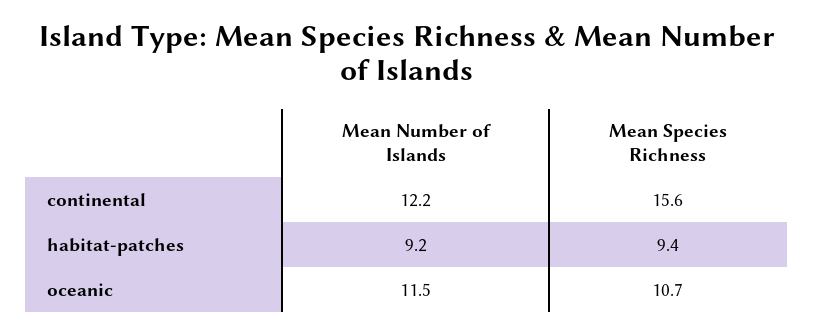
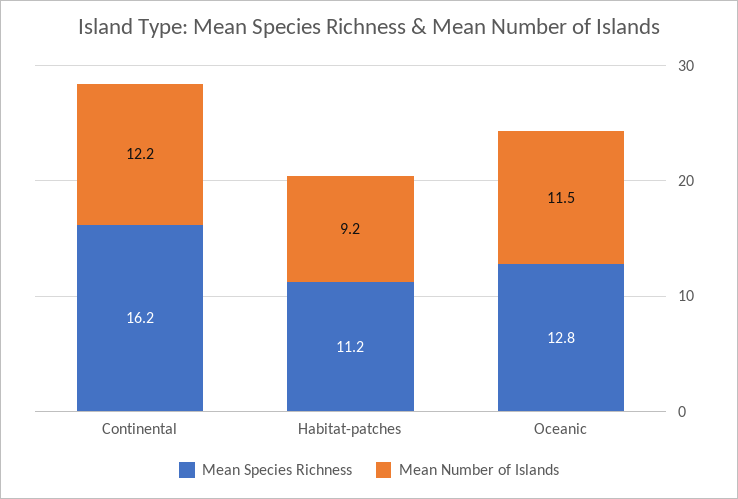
Mean Species Richness, continental: 15.6 -> 16.2
Mean Species Richness, habitat-patches: 9.4 -> 11.2
Mean Species Richness, oceanic: 10.7 -> 12.8

